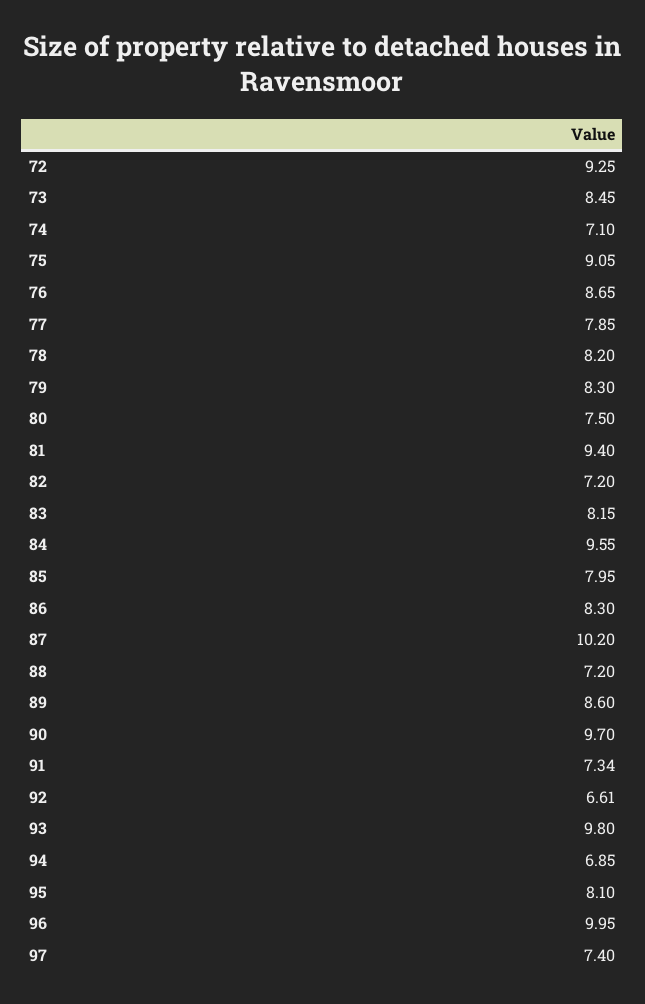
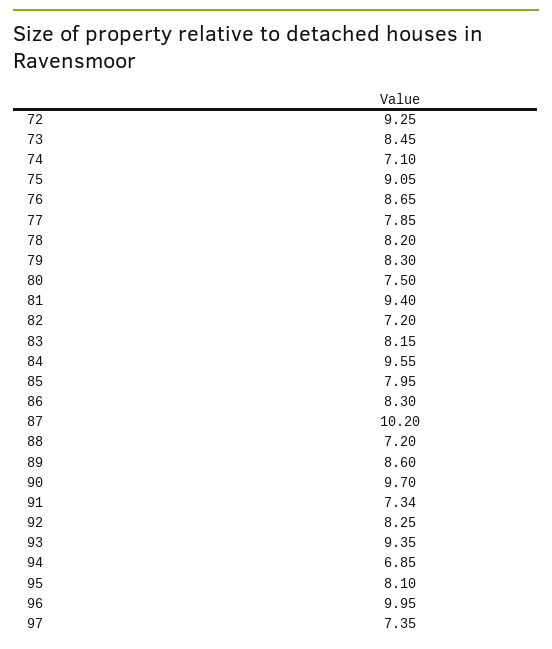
92: 6.61 -> 8.25
93: 9.8 -> 9.35
97: 7.4 -> 7.35

